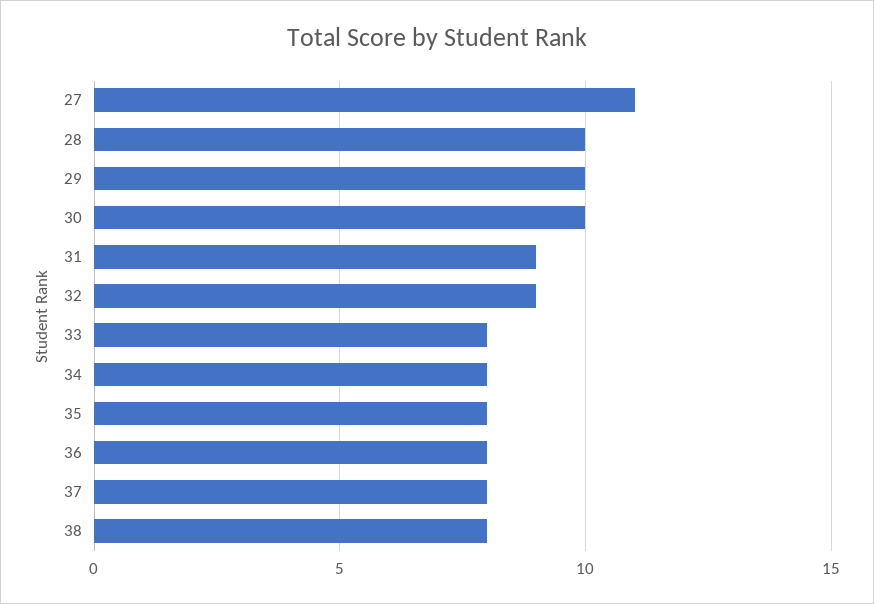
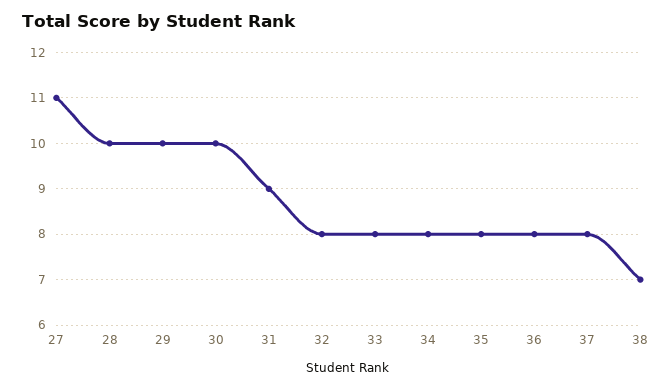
32: 9 -> 8
38: 8 -> 7

